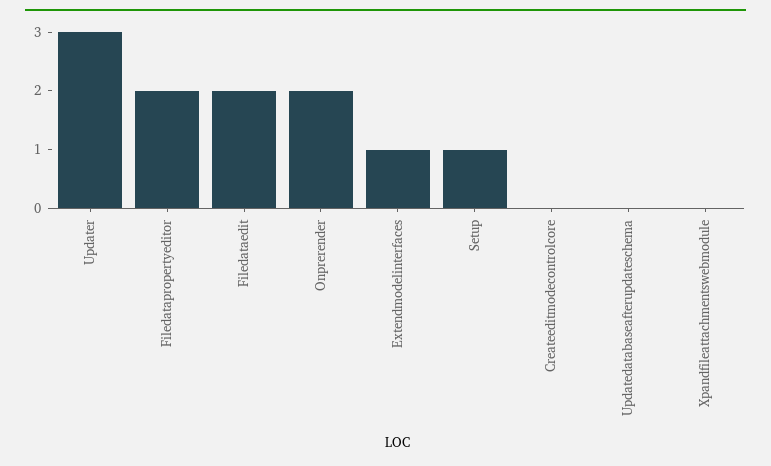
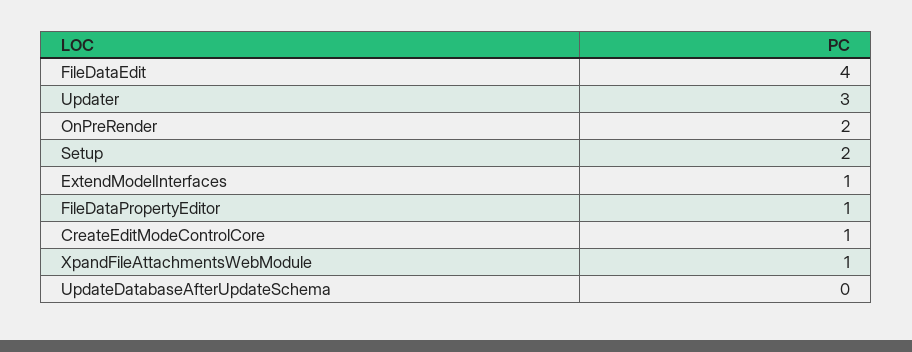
Filedatapropertyeditor: 2 -> 1
Filedataedit: 2 -> 4
Setup: 1 -> 2
Createeditmodecontrolcore: 0 -> 1
Xpandfileattachmentswebmodule: 0 -> 1

